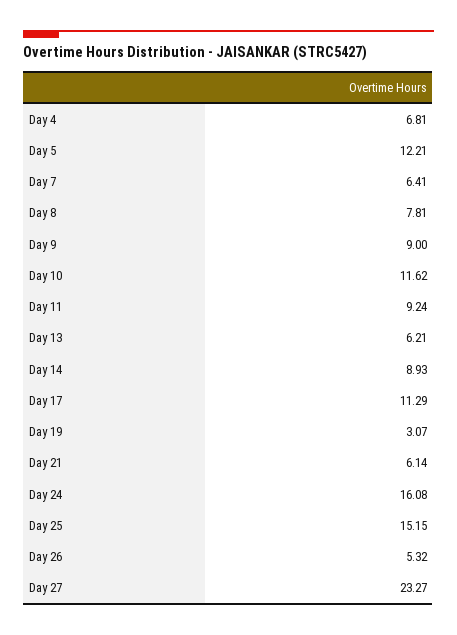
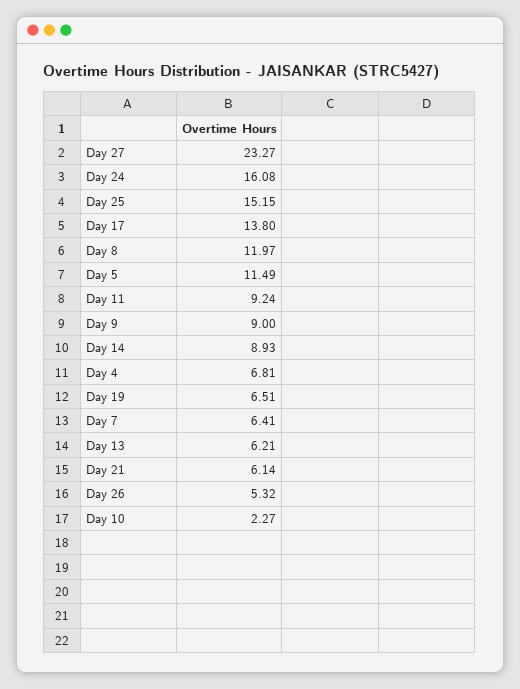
Day 5: 12.21 -> 11.49
Day 8: 7.81 -> 11.97
Day 10: 11.62 -> 2.27
Day 17: 11.29 -> 13.8
Day 19: 3.07 -> 6.51

